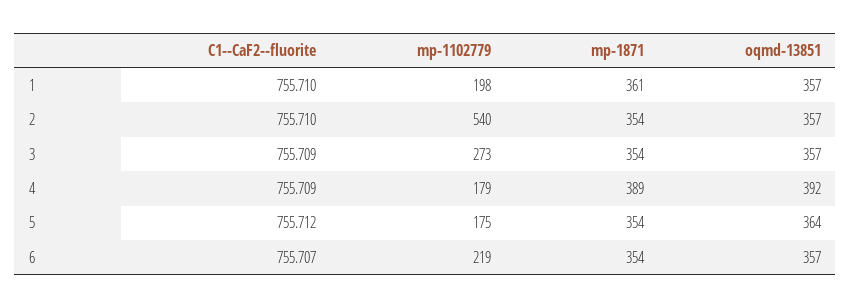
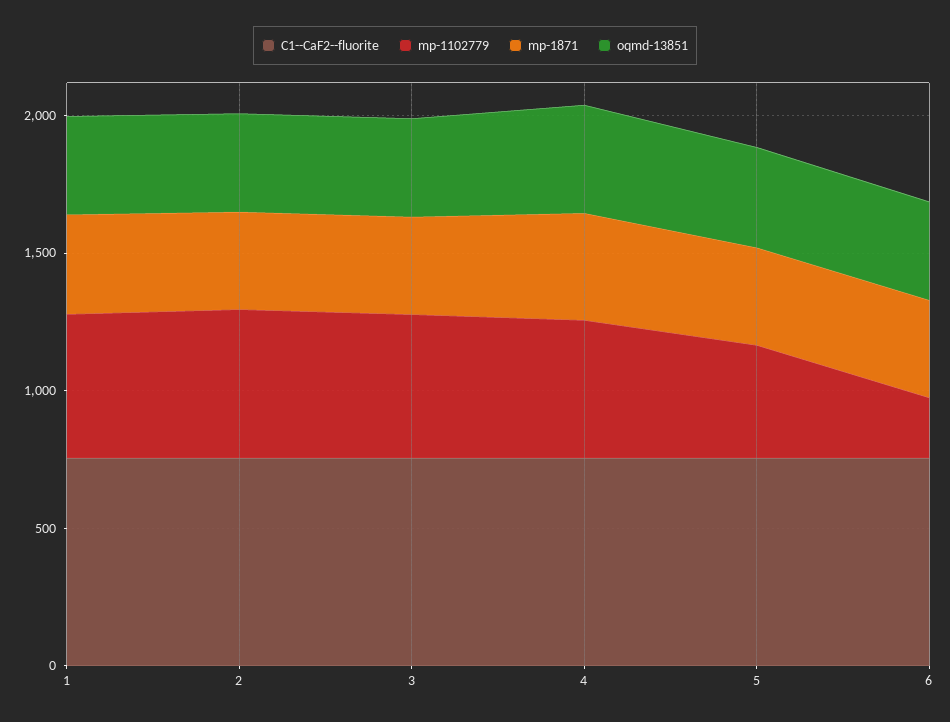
mp-1102779, 1: 198 -> 500
mp-1102779, 3: 273 -> 500
mp-1102779, 4: 179 -> 500
mp-1102779, 5: 175 -> 400

